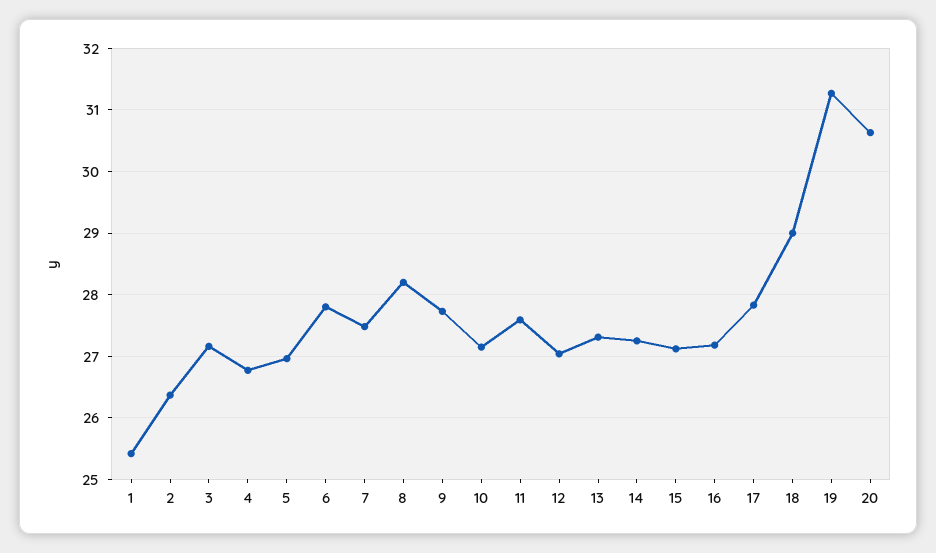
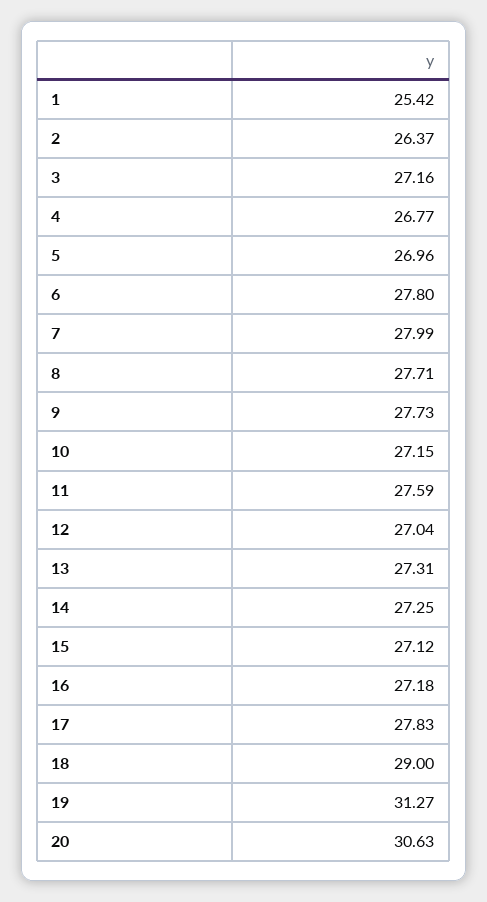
7: 27.5 -> 27.99
8: 28.2 -> 27.71

